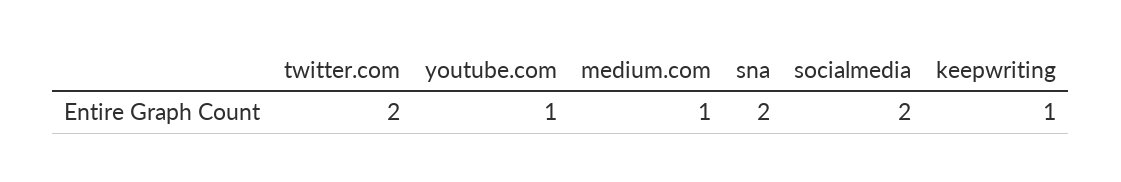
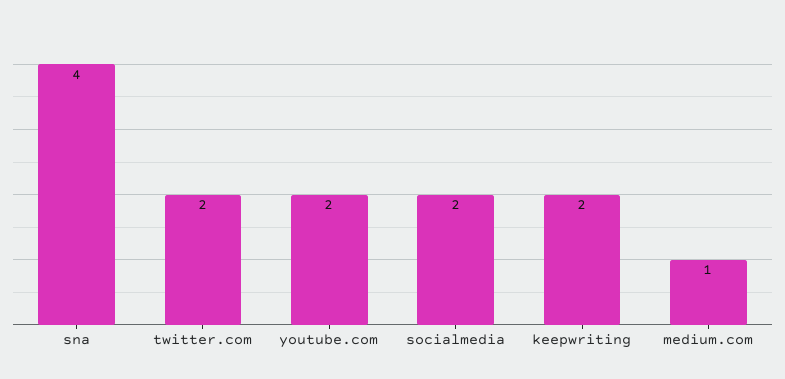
youtube.com: 1 -> 2
sna: 2 -> 4
keepwriting: 1 -> 2

